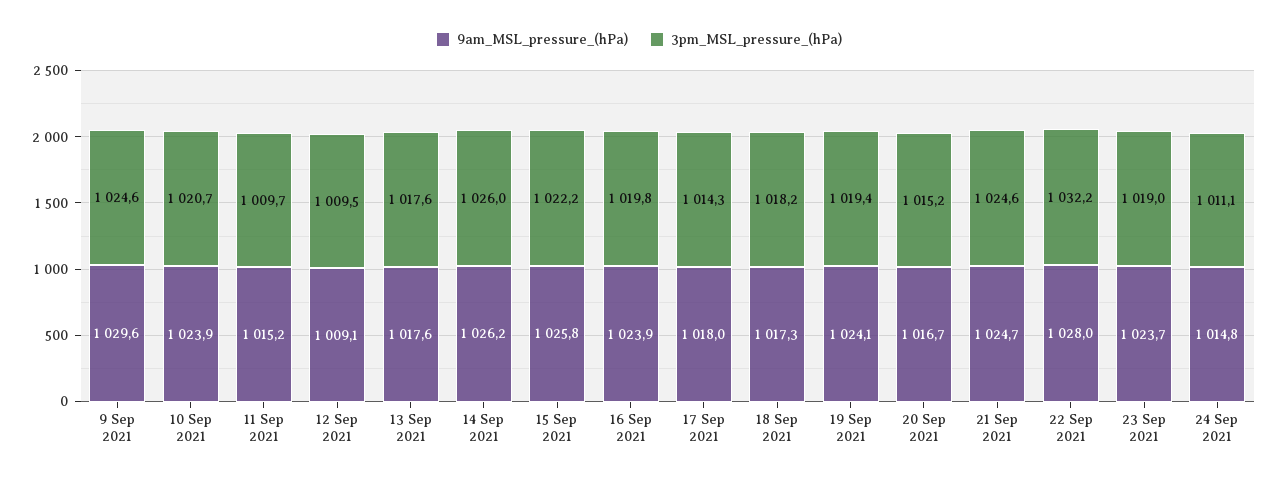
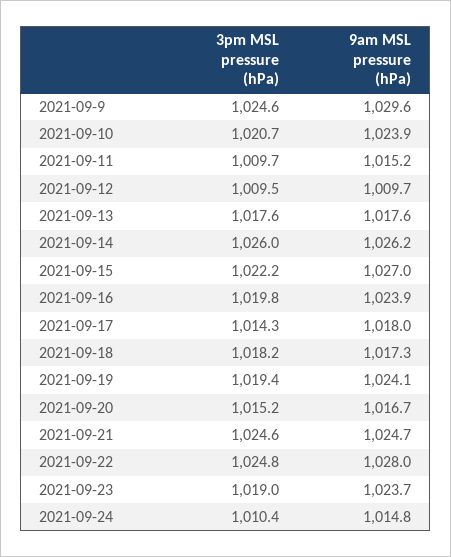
9am_MSL_pressure_(hPa), 12 Sep 2021: 1009.1 -> 1009.7
9am_MSL_pressure_(hPa), 15 Sep 2021: 1025.8 -> 1027
3pm_MSL_pressure_(hPa), 22 Sep 2021: 1032.2 -> 1024.8
3pm_MSL_pressure_(hPa), 24 Sep 2021: 1011.1 -> 1010.4

